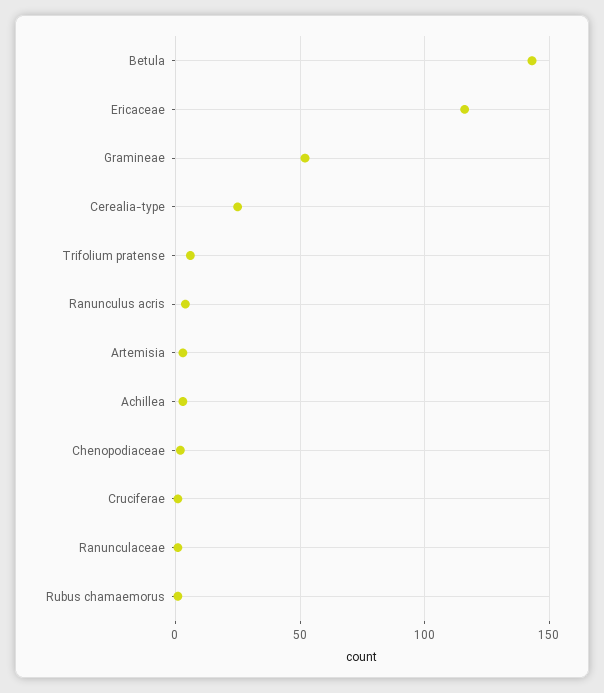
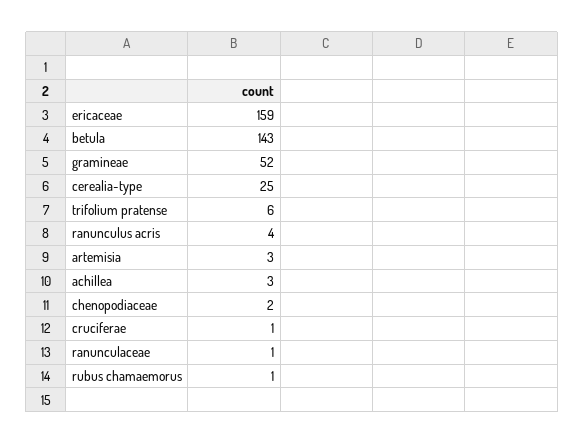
Ericaceae: 115 -> 159

